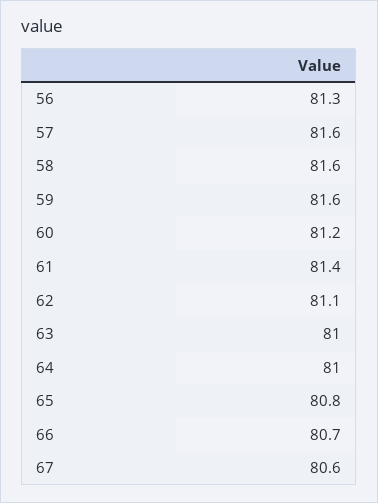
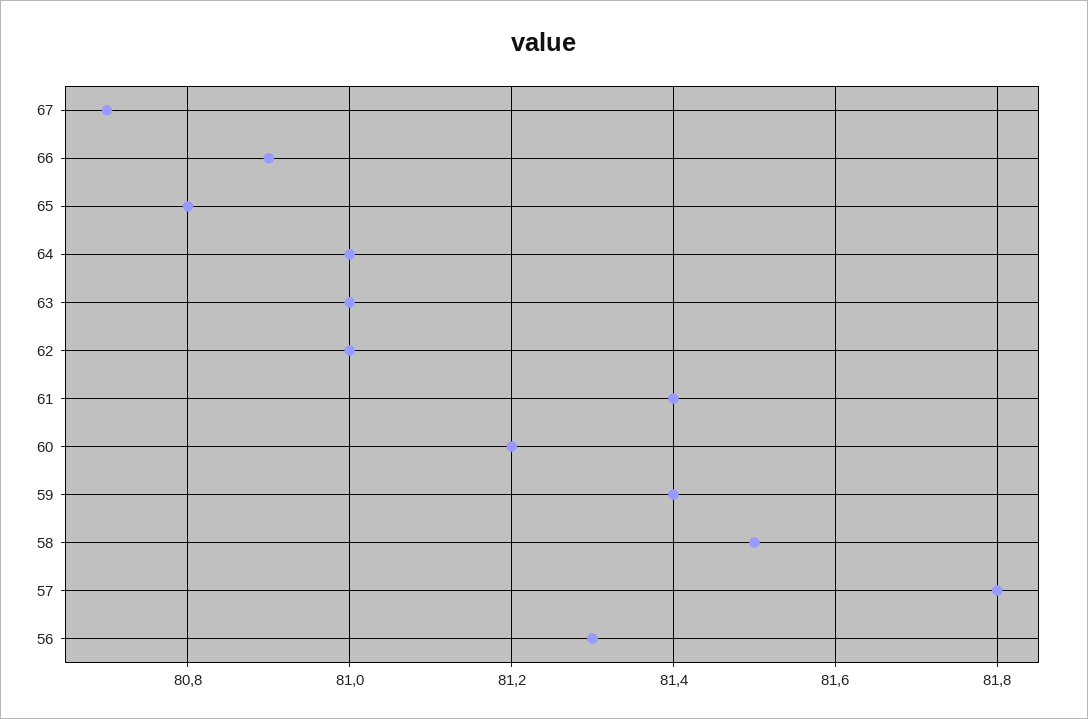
57: 81.6 -> 81.8
58: 81.6 -> 81.5
59: 81.6 -> 81.4
62: 81.1 -> 81
66: 80.7 -> 80.9
67: 80.6 -> 80.7

